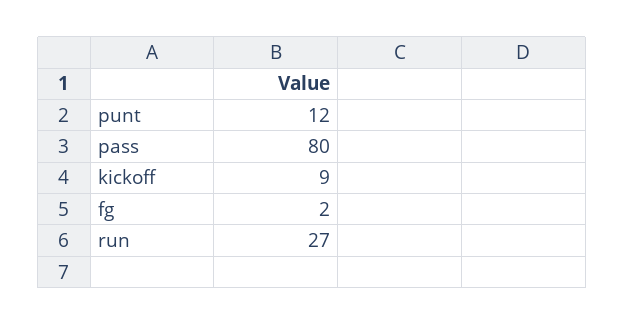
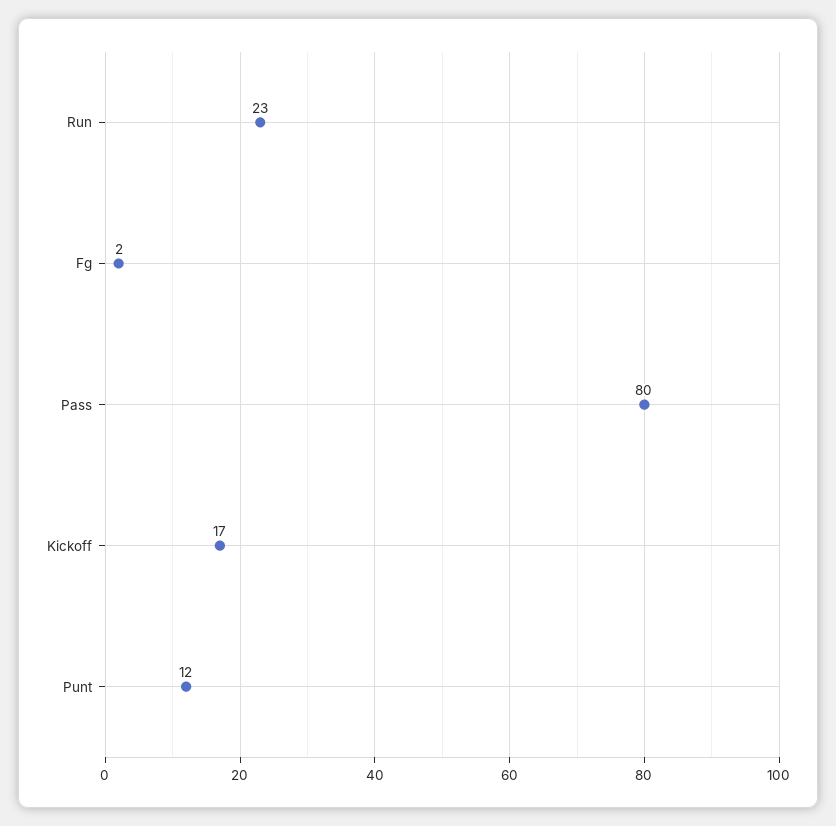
kickoff: 9 -> 17
run: 27 -> 23

